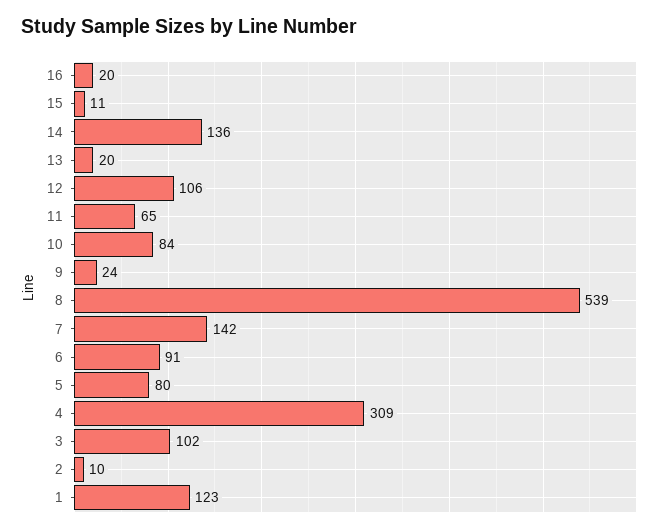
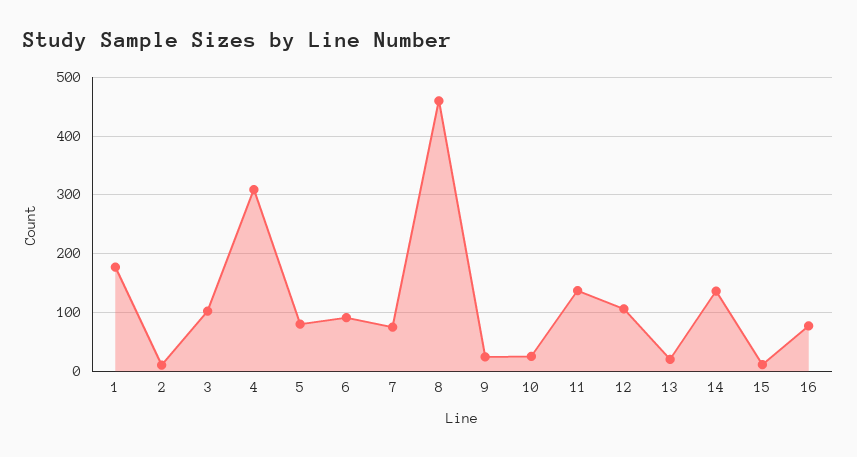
16: 20 -> 80
11: 65 -> 140
10: 84 -> 20
8: 539 -> 460
7: 142 -> 80
1: 123 -> 180

